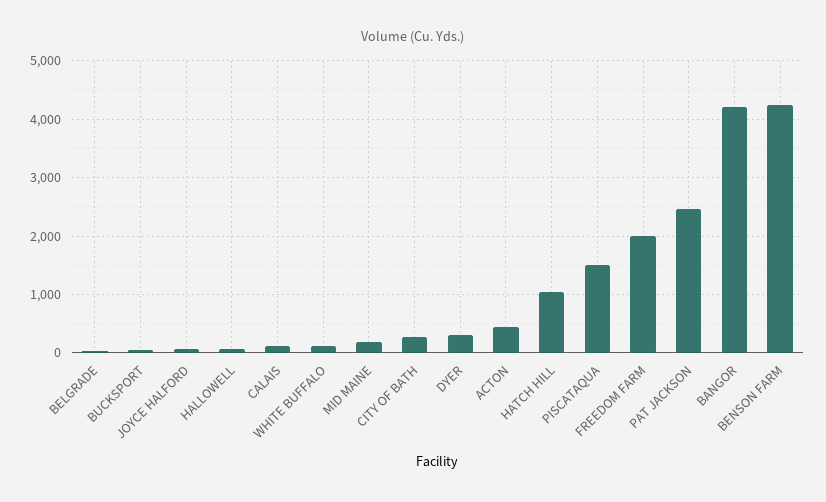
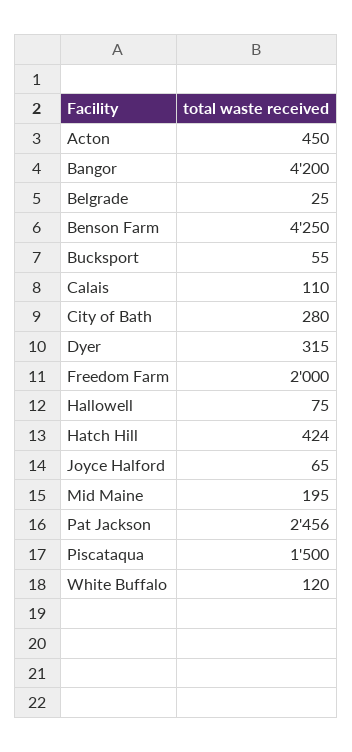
HATCH HILL: 1000 -> 424

